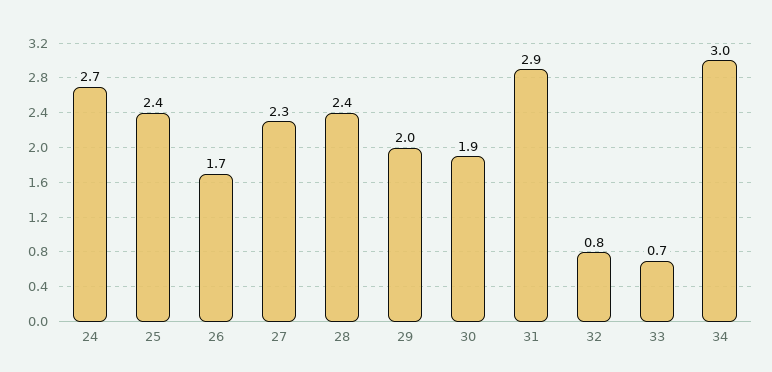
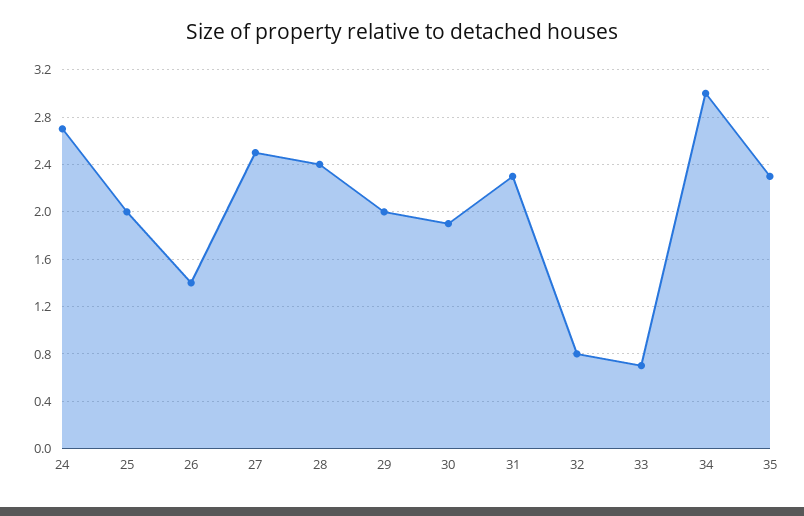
25: 2.4 -> 2
26: 1.7 -> 1.4
27: 2.3 -> 2.5
31: 2.9 -> 2.3
35: none -> 2.3

